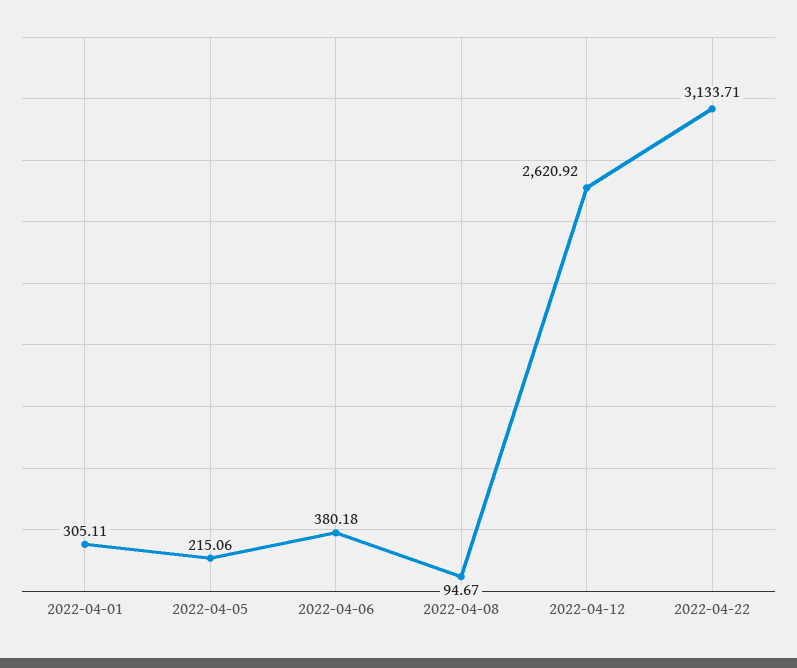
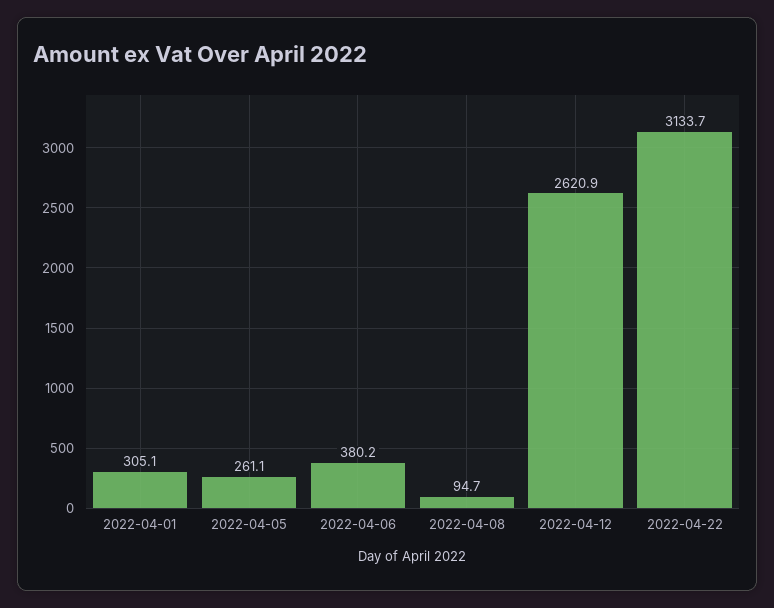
2022-04-05: 215.06 -> 261.1

